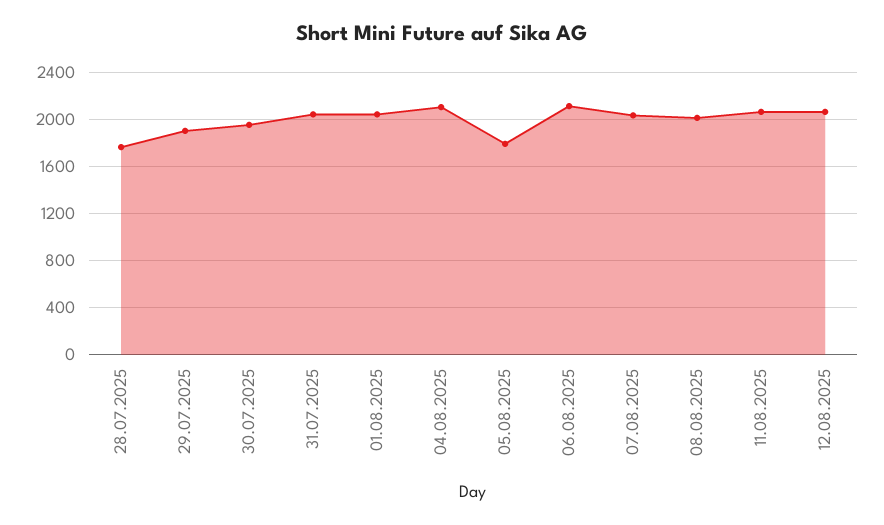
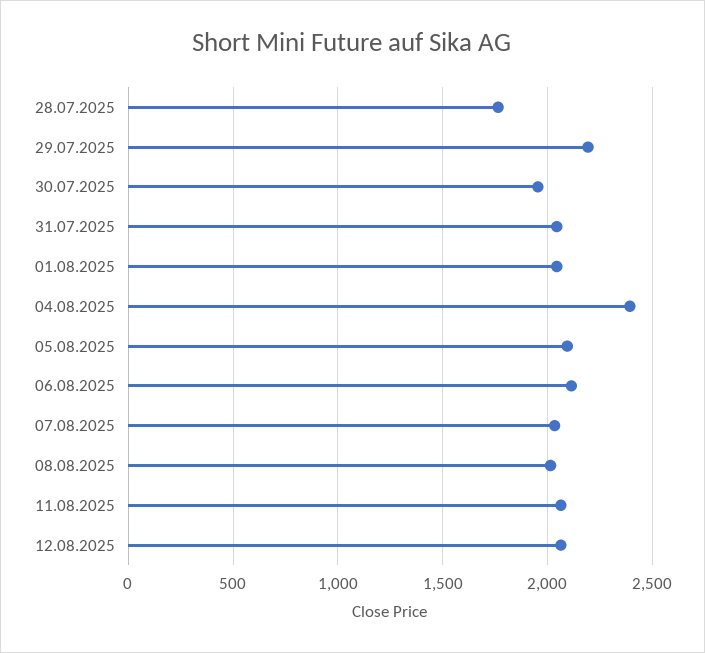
29.07.2025: 1900 -> 2200
04.08.2025: 2100 -> 2400
05.08.2025: 1800 -> 2100

